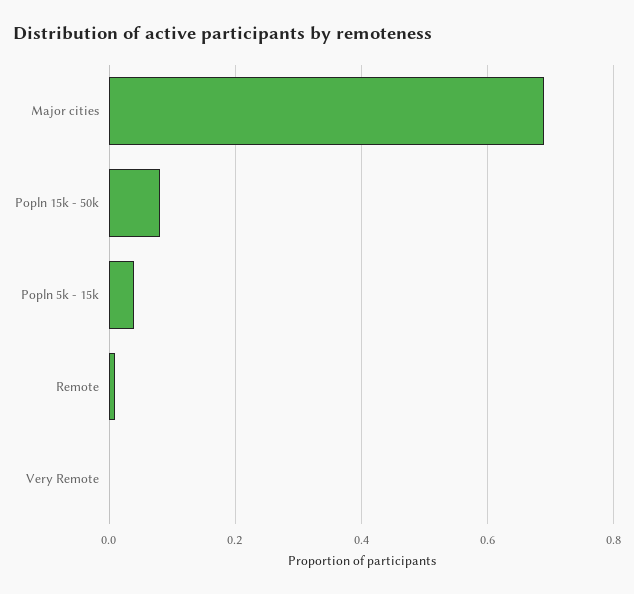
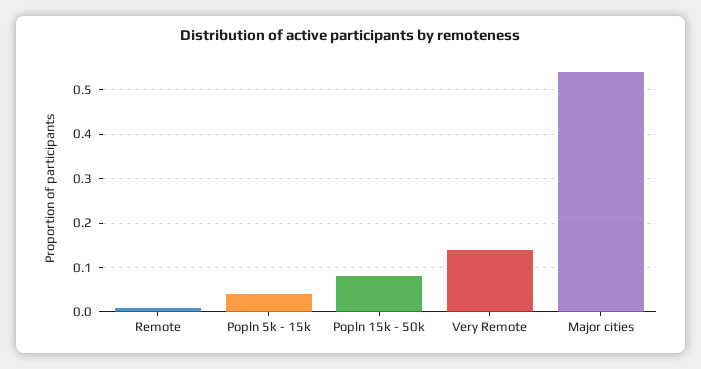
Major cities: 0.7 -> 0.55
Very Remote: 0 -> 0.15

